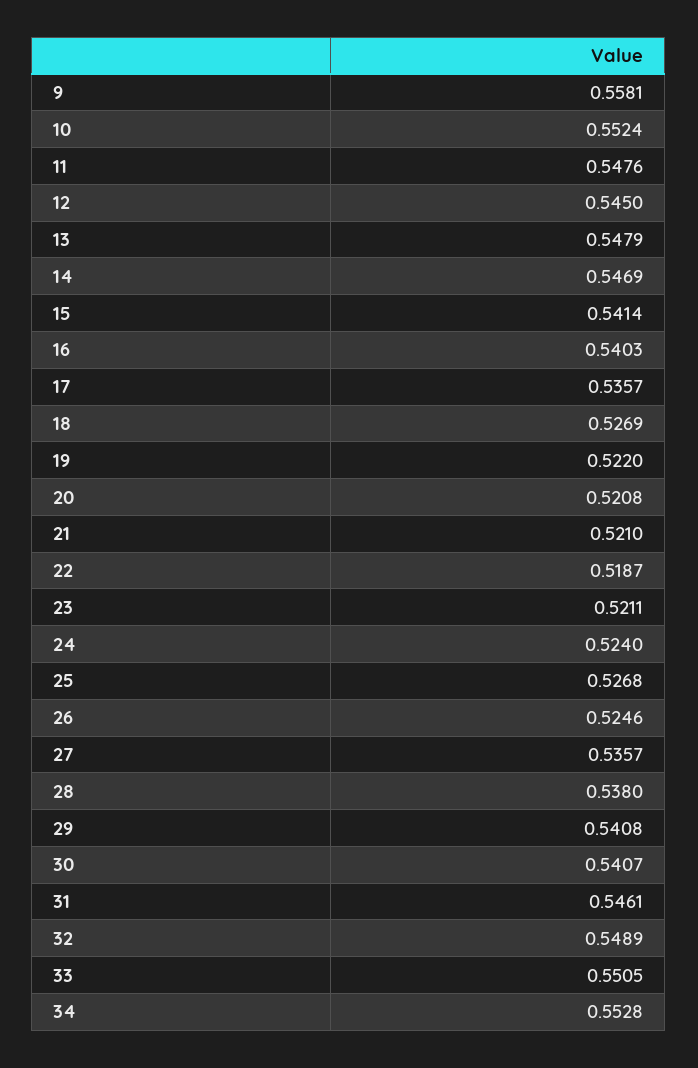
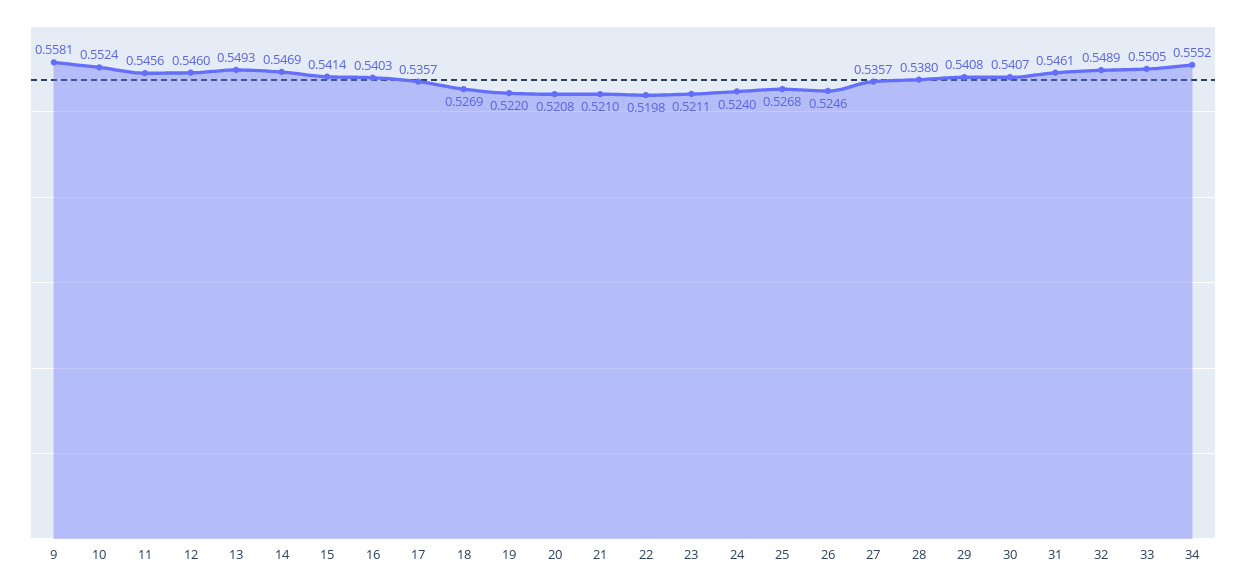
11: 0.5476 -> 0.5456
12: 0.545 -> 0.546
13: 0.5479 -> 0.5493
22: 0.5187 -> 0.5198
34: 0.5528 -> 0.5552

